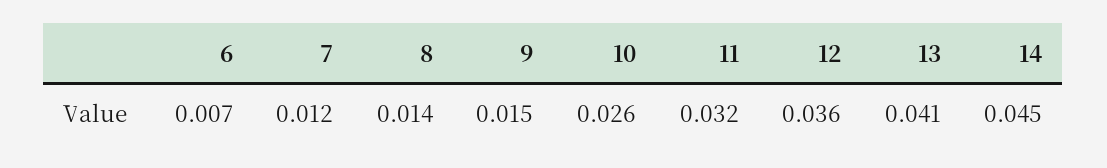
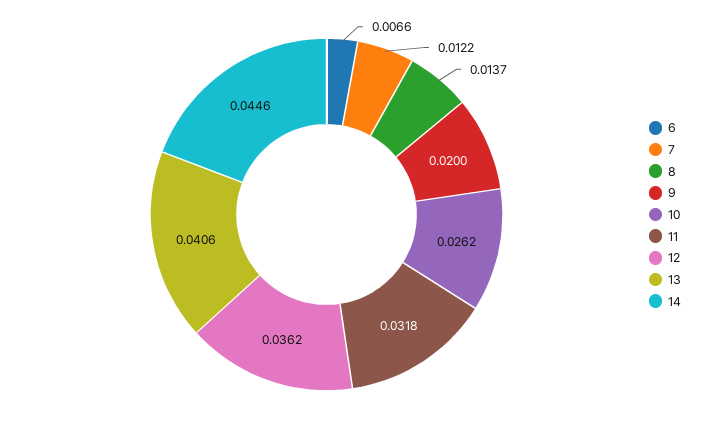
9: 0.015 -> 0.02

